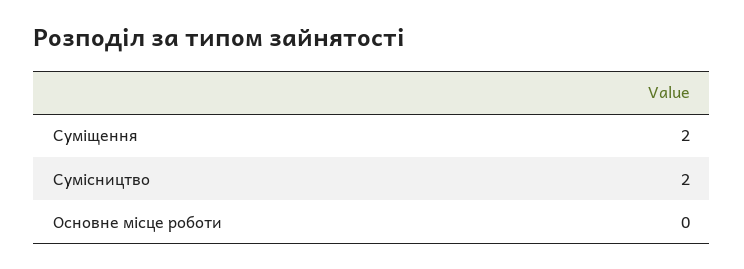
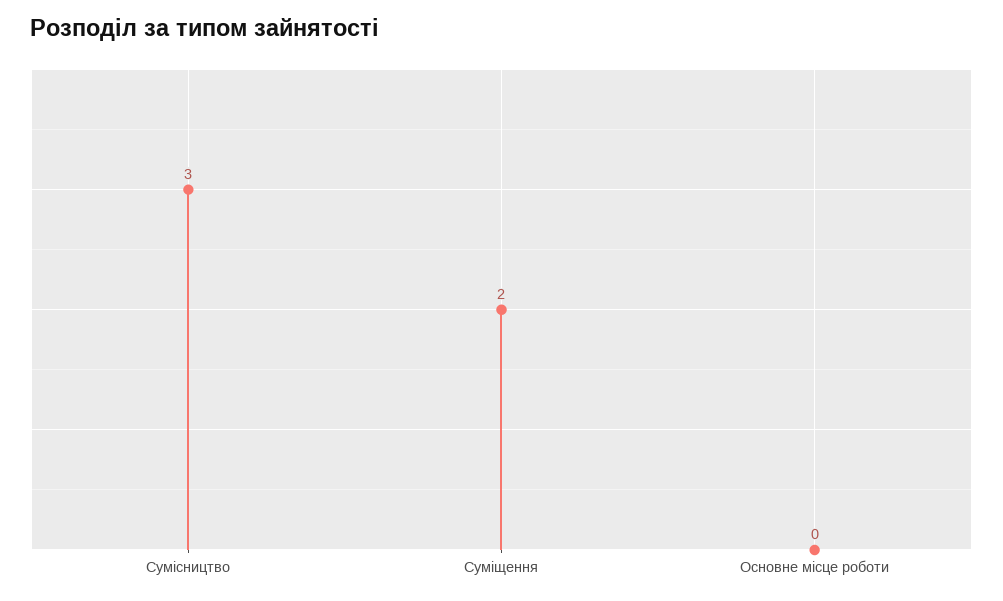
Сумісництво: 2 -> 3

